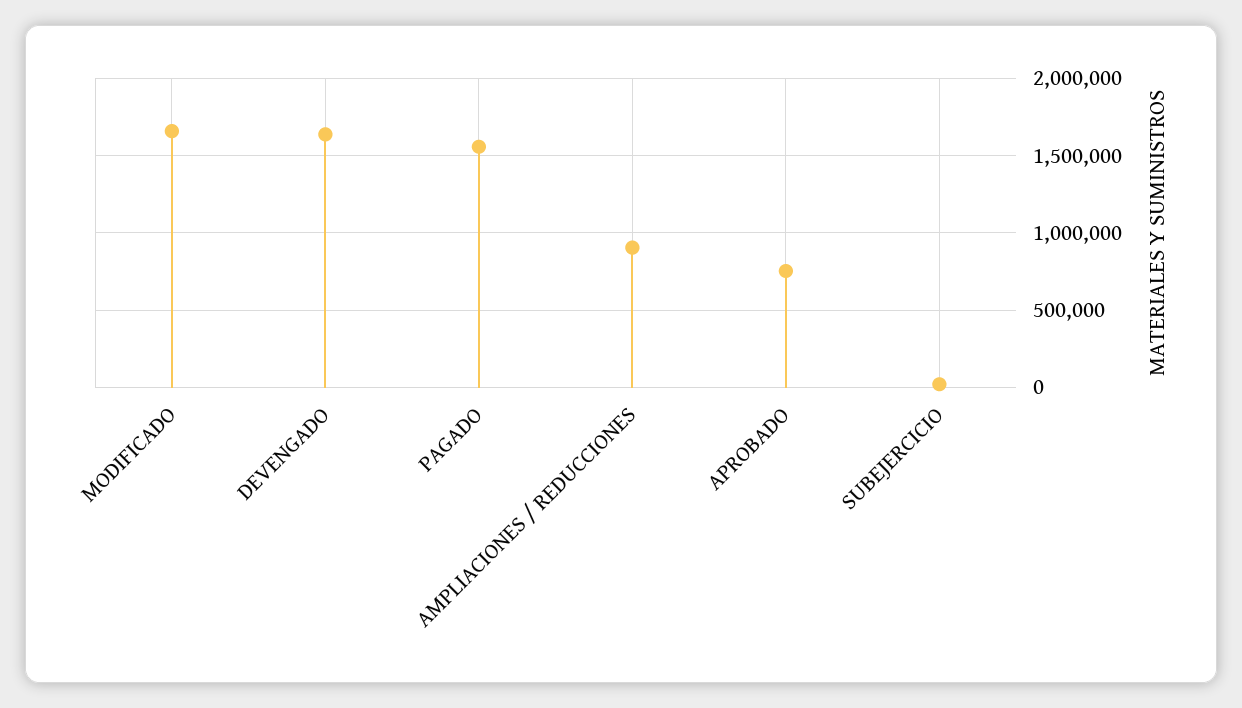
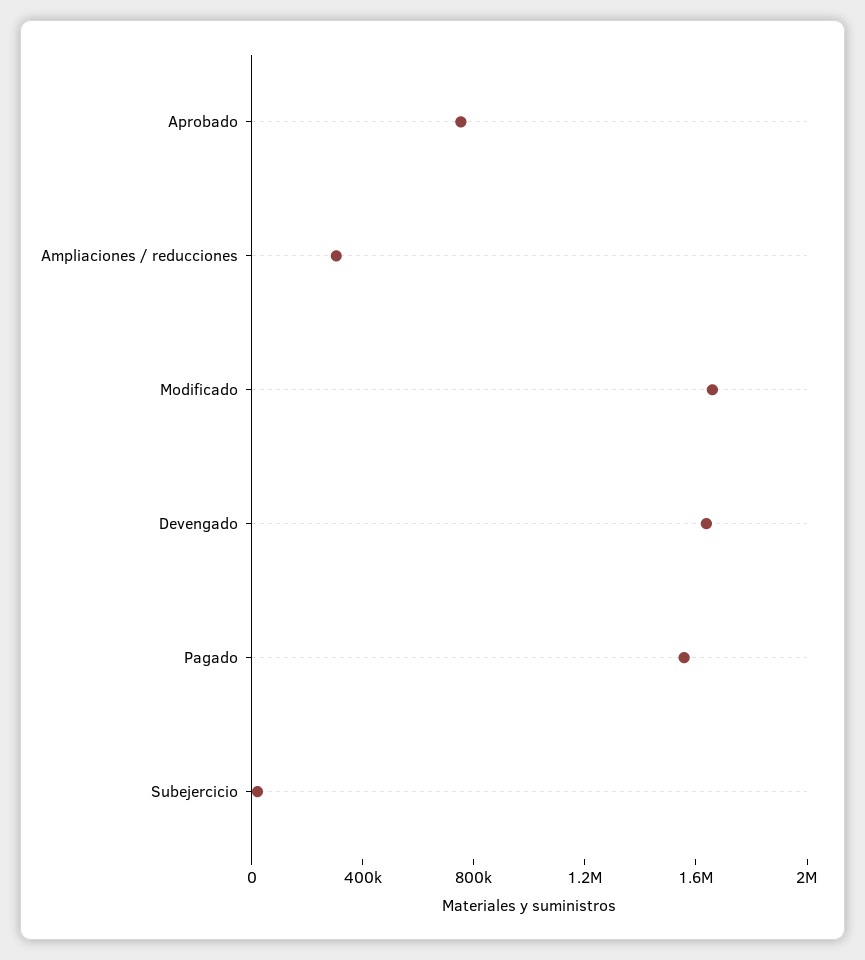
AMPLIACIONES / REDUCCIONES: 900000 -> 300000

